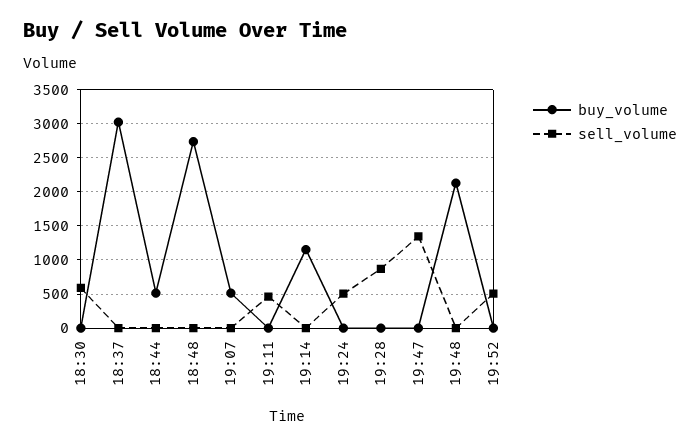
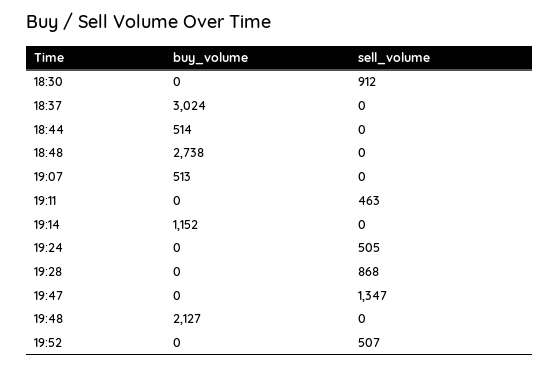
sell_volume, 18:30: 600 -> 912

